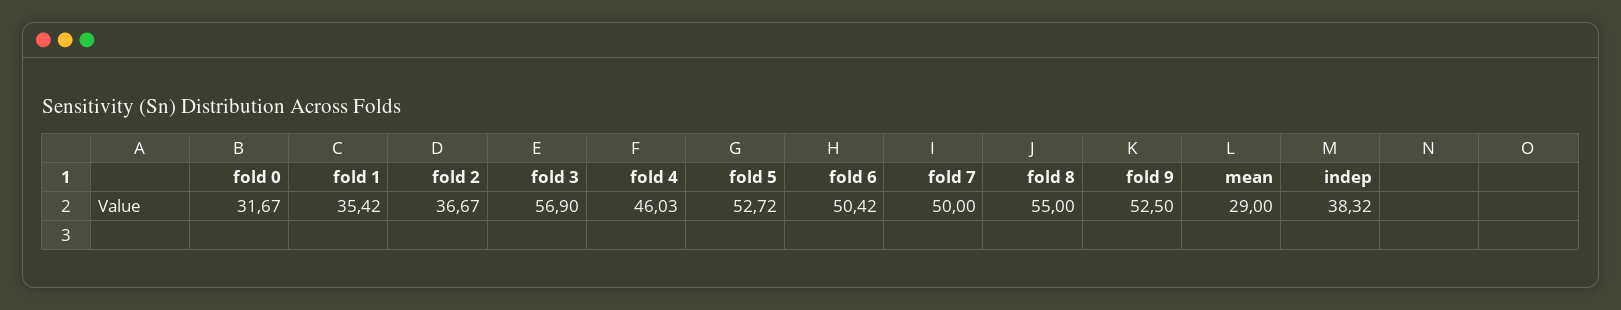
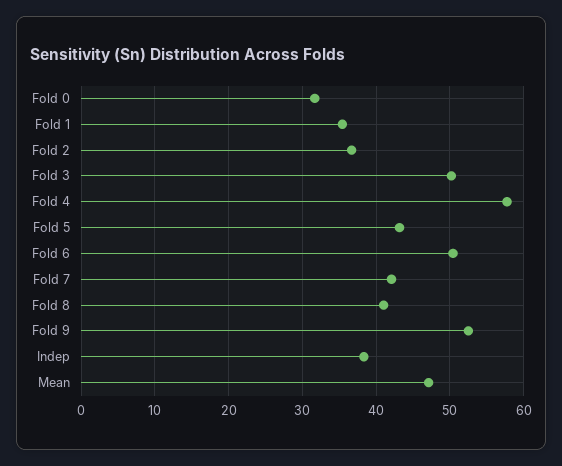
fold 3: 56.9 -> 50
fold 4: 46.03 -> 58
fold 5: 52.72 -> 43
fold 7: 50 -> 42
fold 8: 55 -> 41
mean: 29 -> 47

